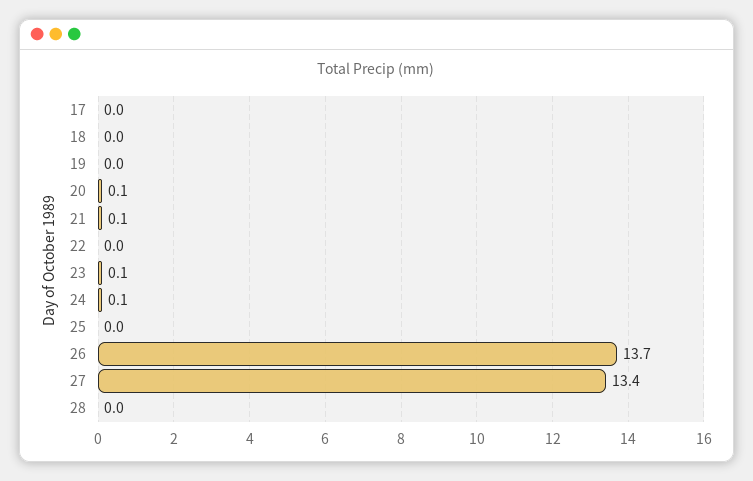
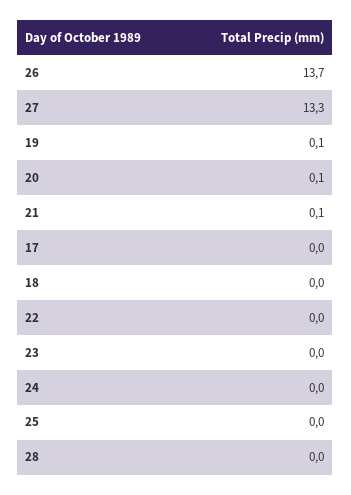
19: 0 -> 0.1
23: 0.1 -> 0
24: 0.1 -> 0
27: 13.4 -> 13.3

